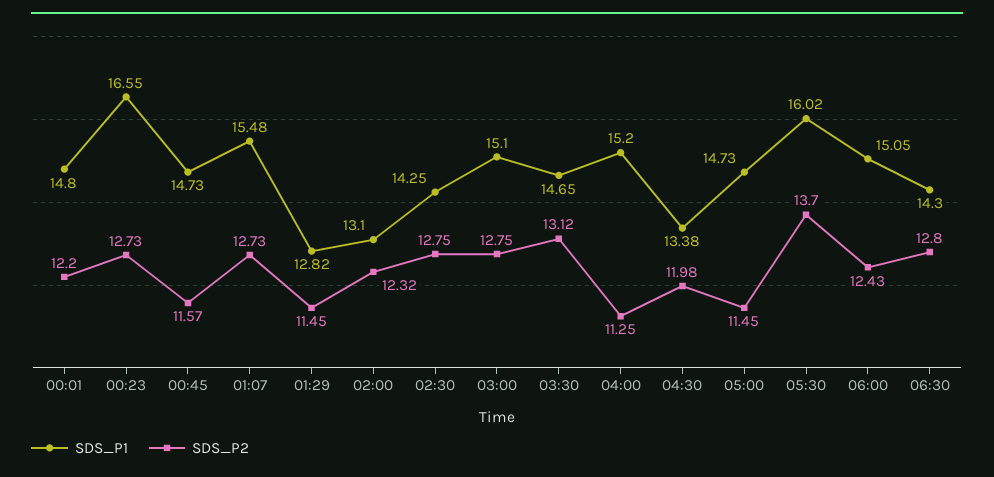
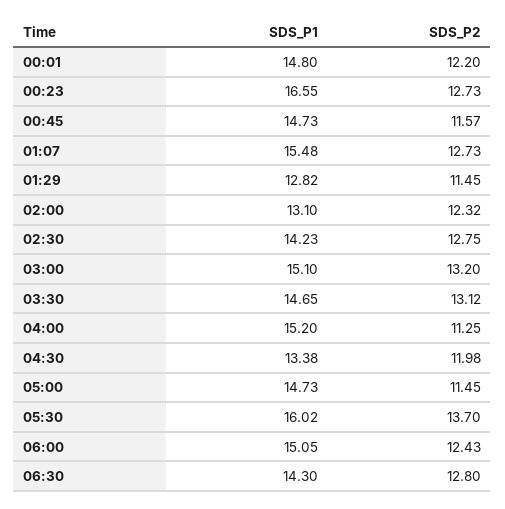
SDS_P1, 02:30: 14.25 -> 14.23
SDS_P2, 03:00: 12.75 -> 13.2

